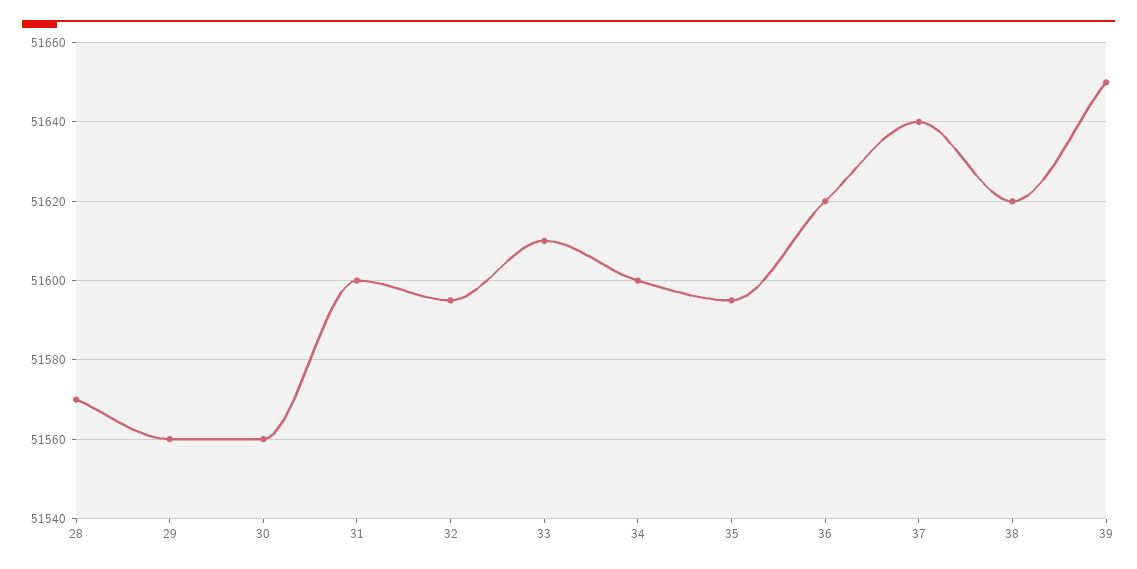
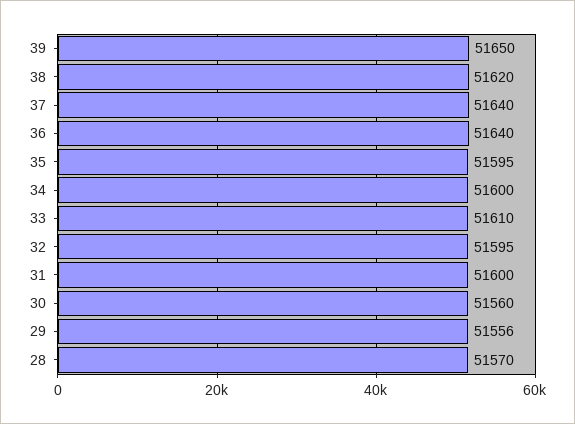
29: 51560 -> 51556
36: 51620 -> 51640

